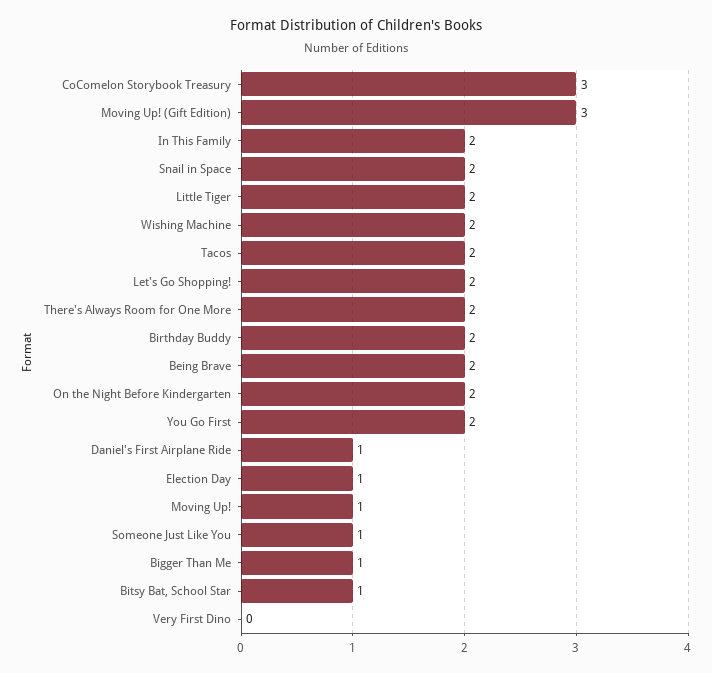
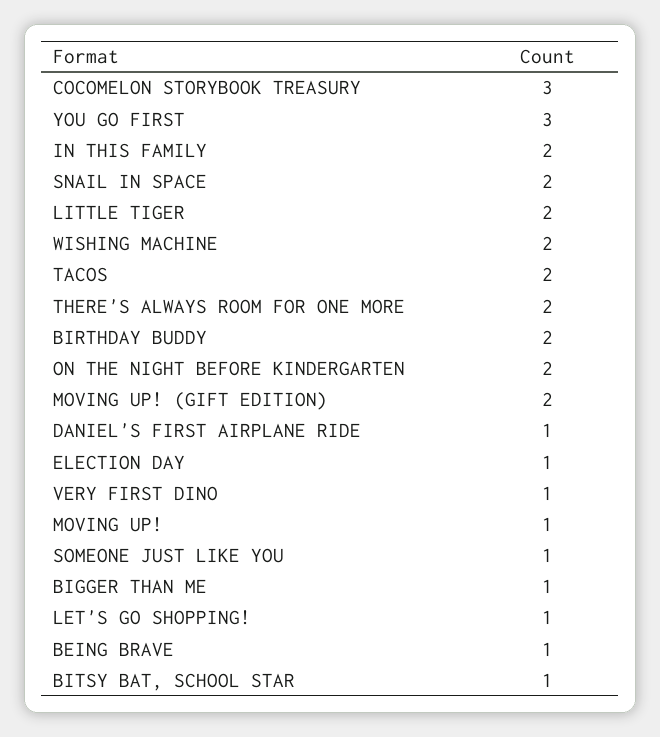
Moving Up! (Gift Edition): 3 -> 2
Let's Go Shopping!: 2 -> 1
Being Brave: 2 -> 1
You Go First: 2 -> 3
Very First Dino: 0 -> 1

